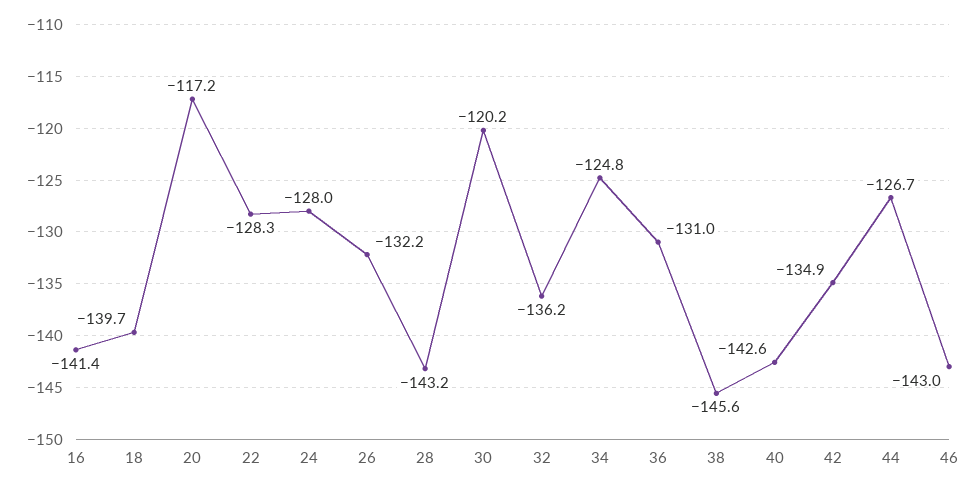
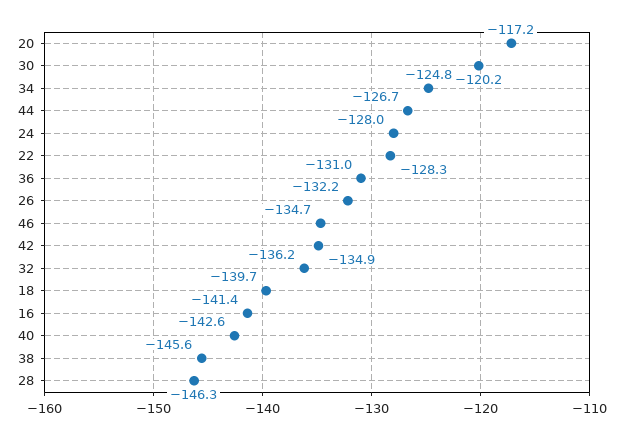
28: -143.2 -> -146.3
46: -143 -> -134.7

